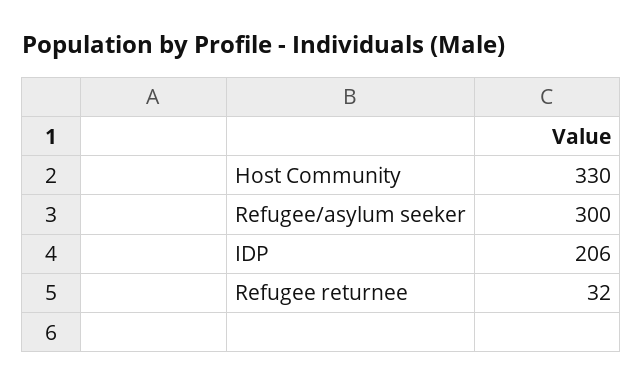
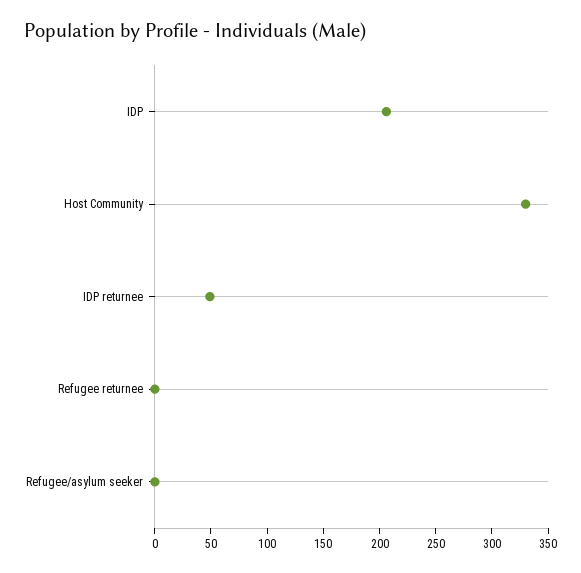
Refugee/asylum seeker: 300 -> 0
Refugee returnee: 32 -> 0
IDP returnee: none -> 50

